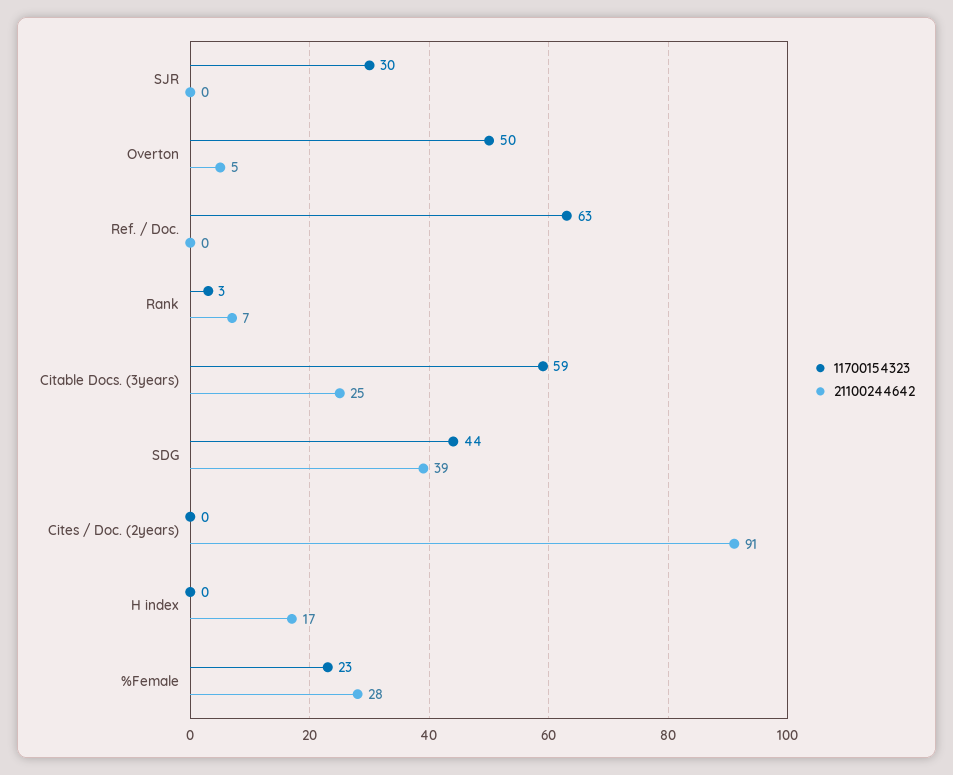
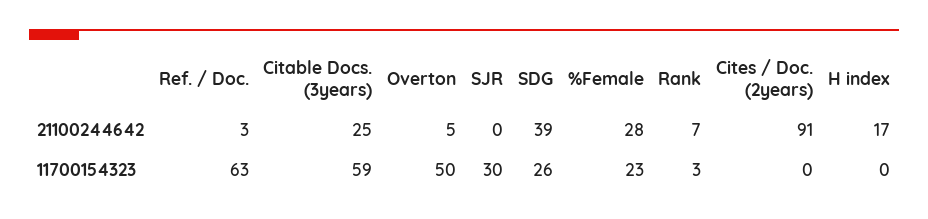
21100244642, Ref. / Doc.: 0 -> 3
11700154323, SDG: 44 -> 26

